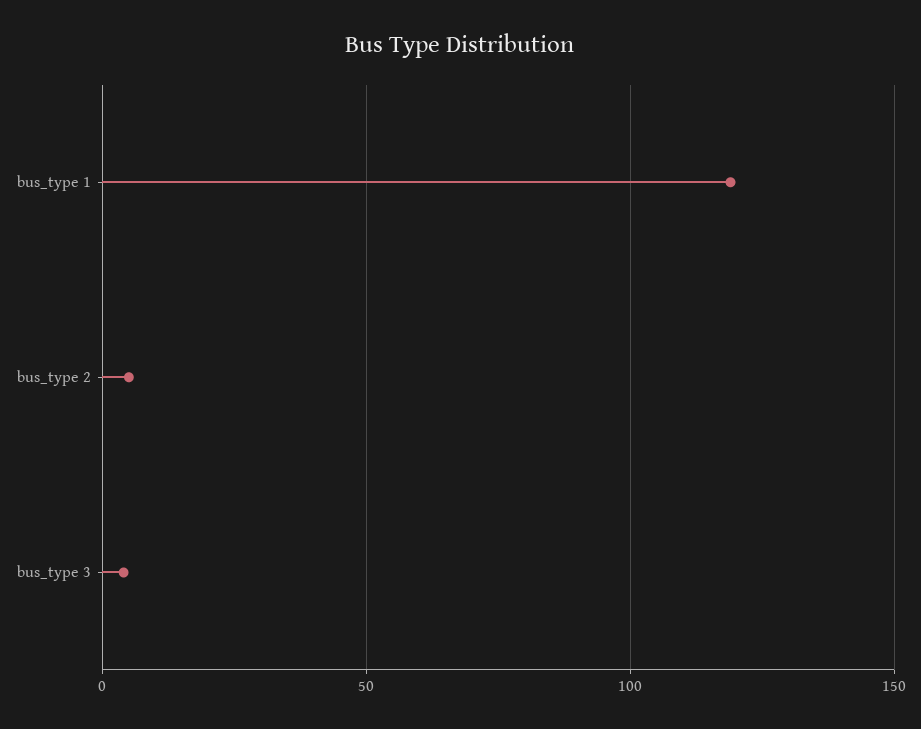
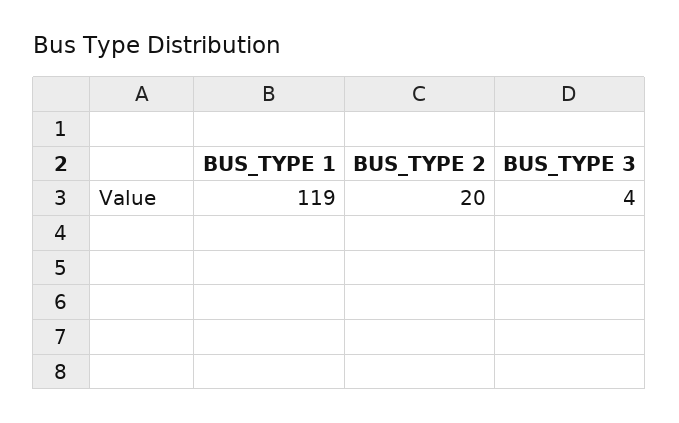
bus_type 2: 5 -> 20

